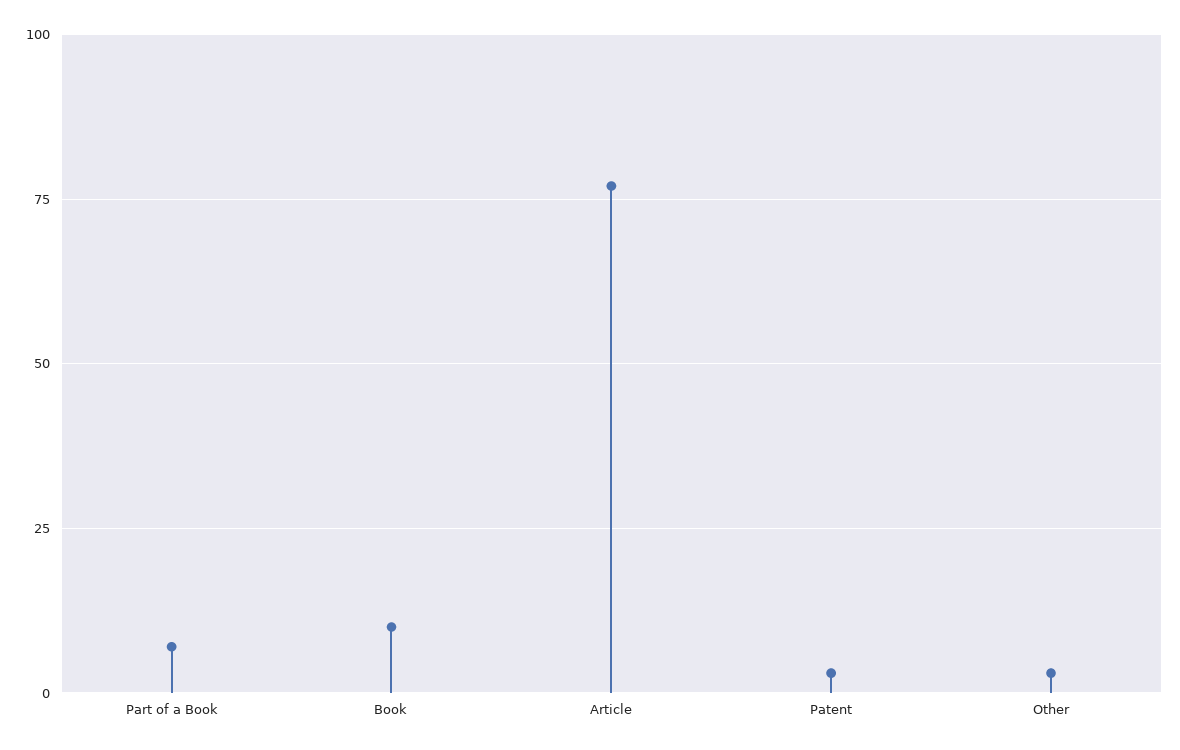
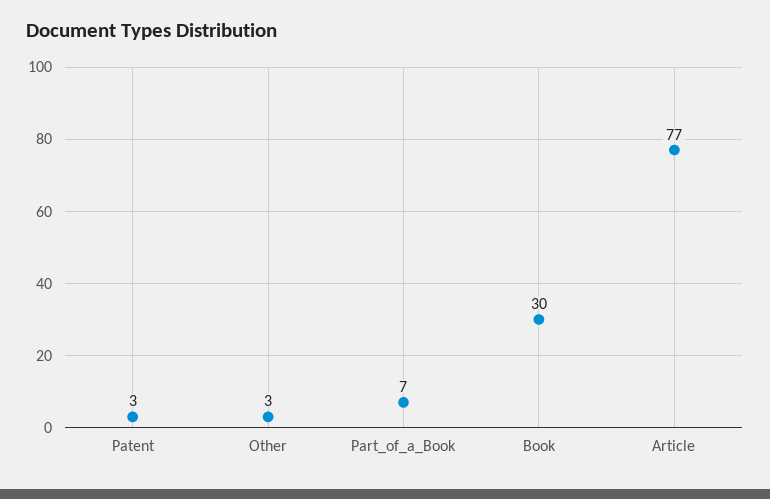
Book: 10 -> 30

